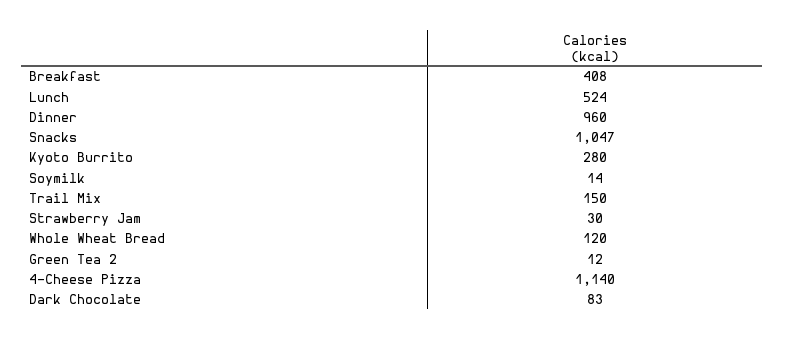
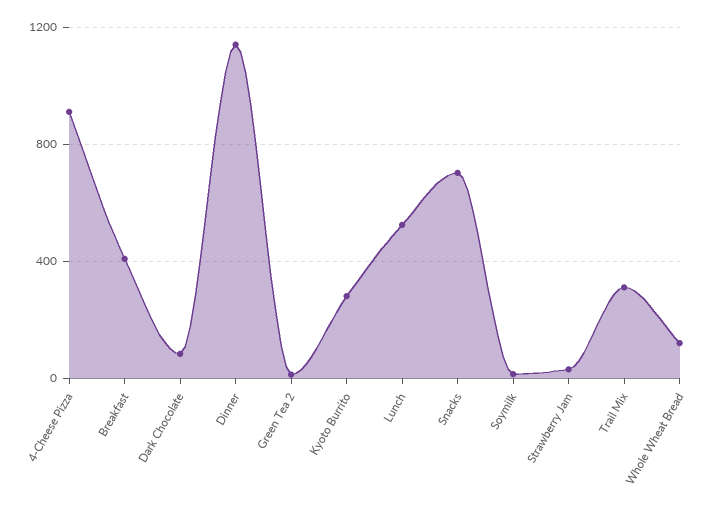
Dinner: 960 -> 1150
Snacks: 1047 -> 700
Trail Mix: 150 -> 300
4-Cheese Pizza: 1140 -> 900

